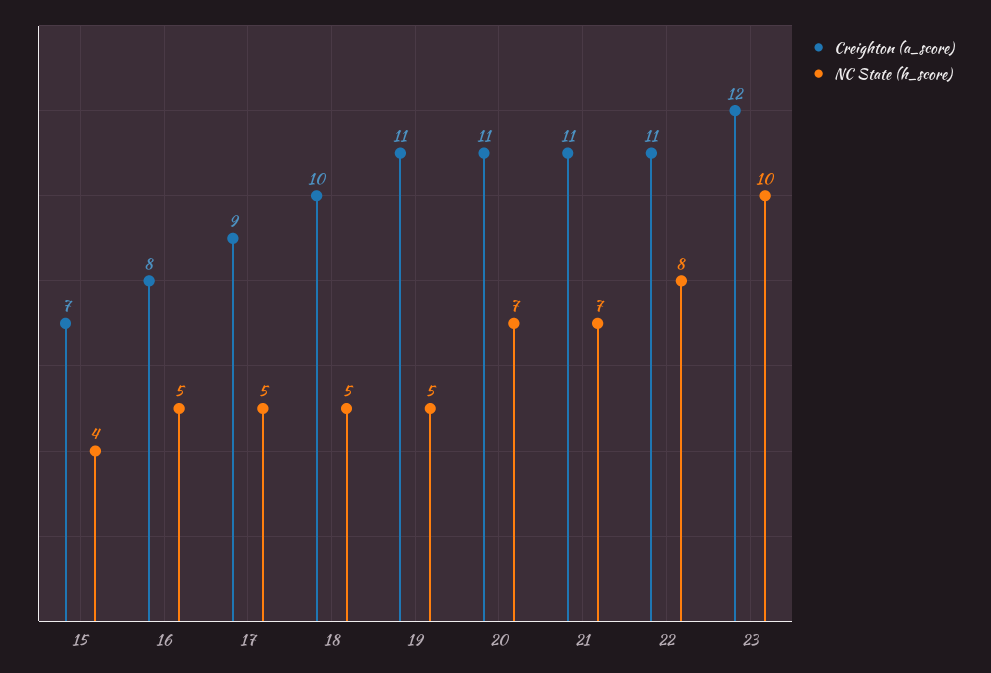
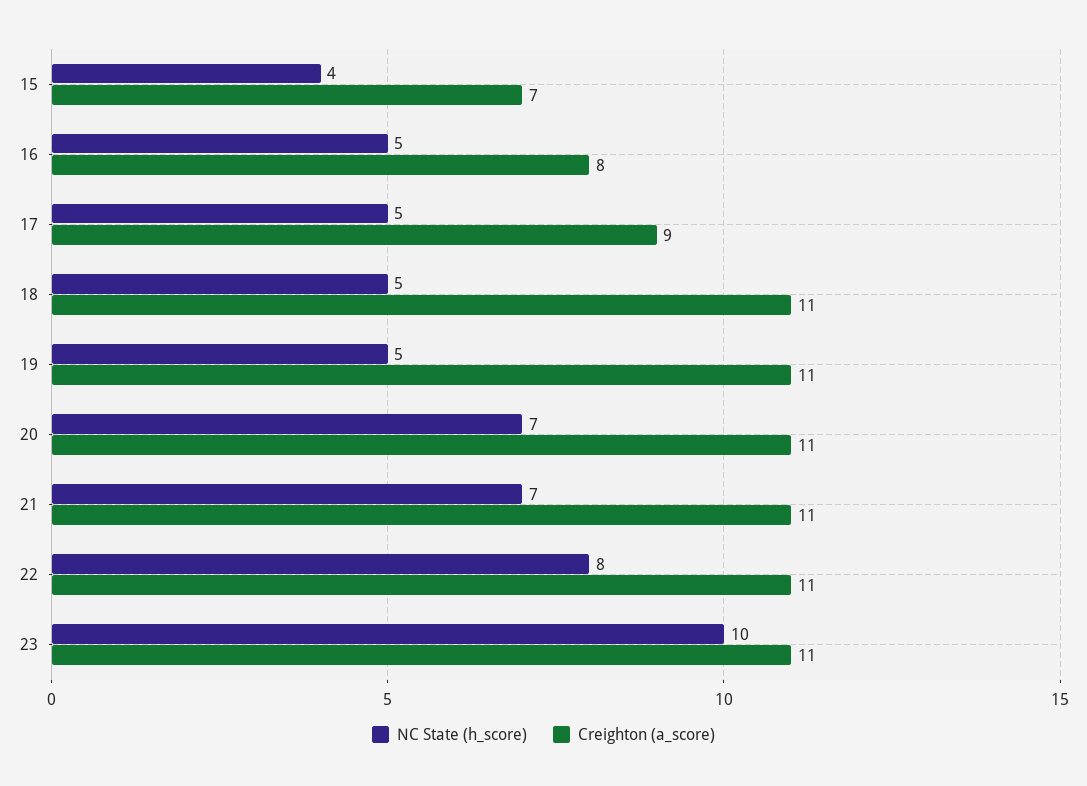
Creighton (a_score), 18: 10 -> 11
Creighton (a_score), 23: 12 -> 11

